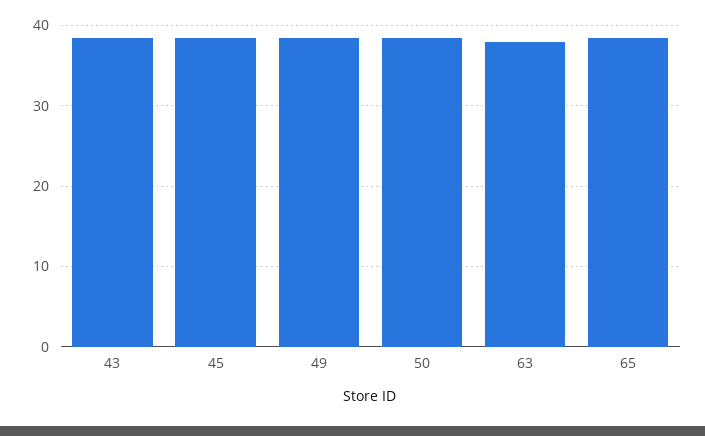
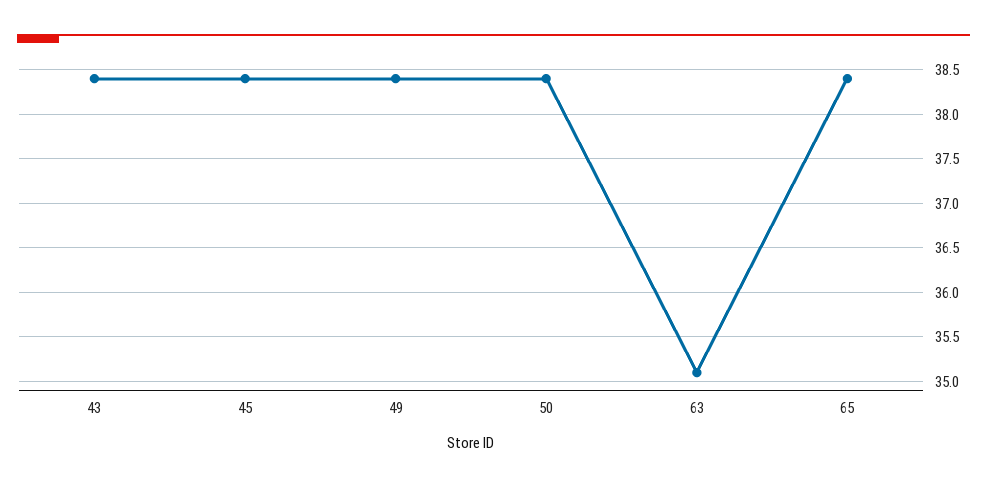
63: 38 -> 35.1

